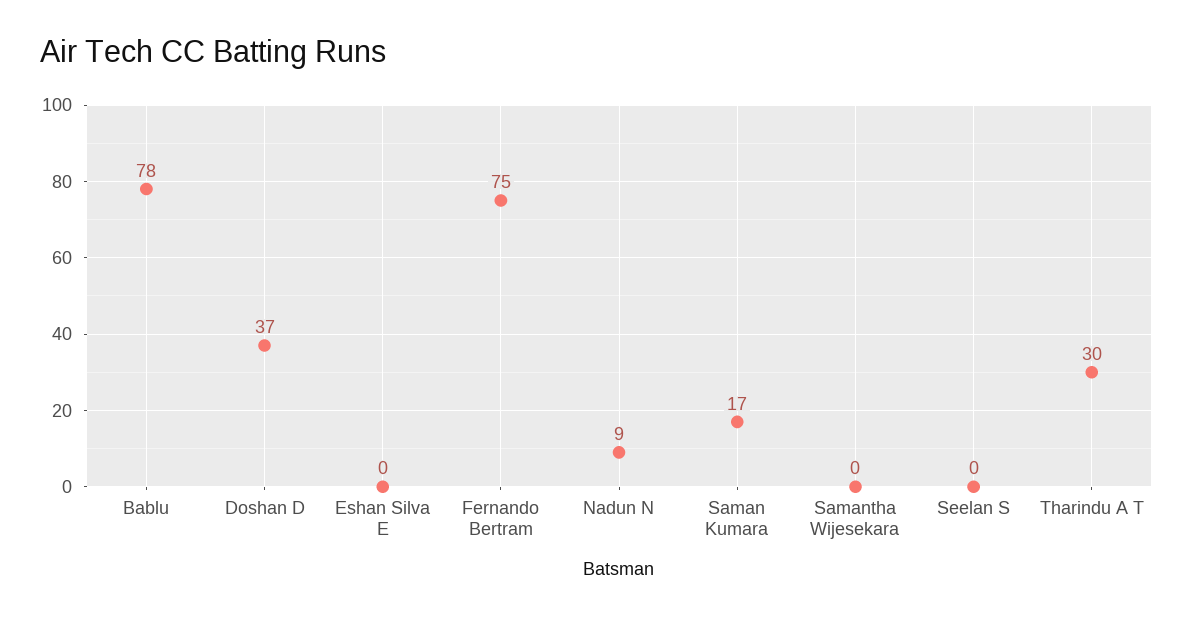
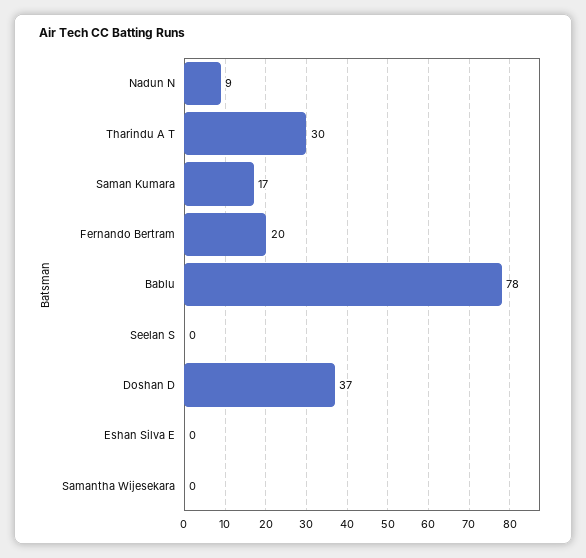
Fernando Bertram: 75 -> 20

